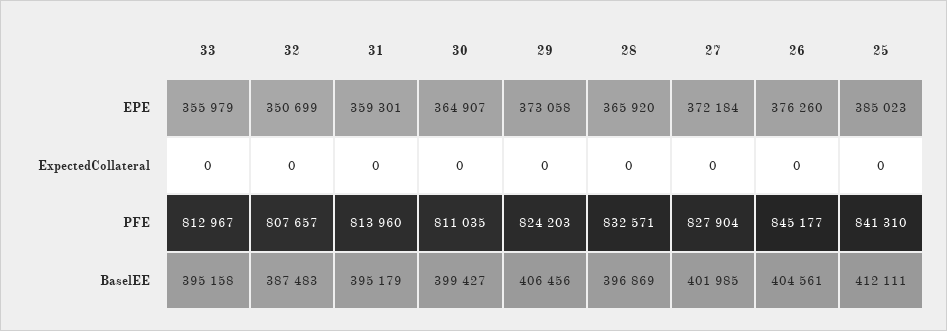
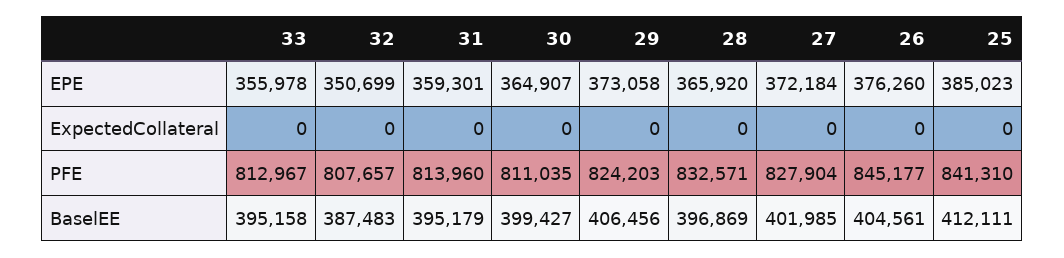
33, EPE: 355979 -> 355978

